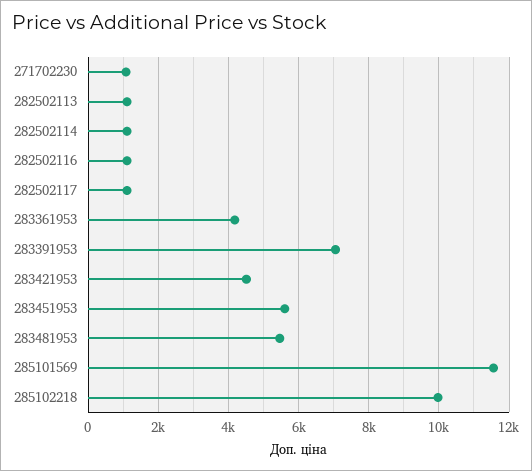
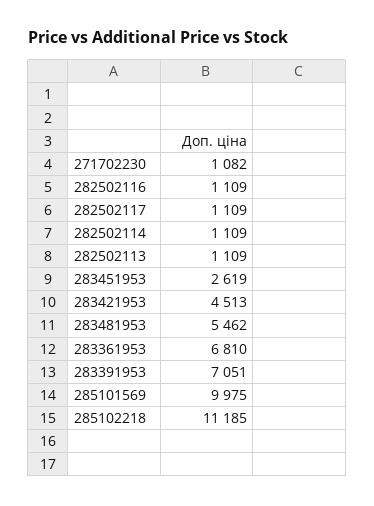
283361953: 4200 -> 6810
283451953: 5600 -> 2619
285101569: 11600 -> 9975
285102218: 10000 -> 11185

